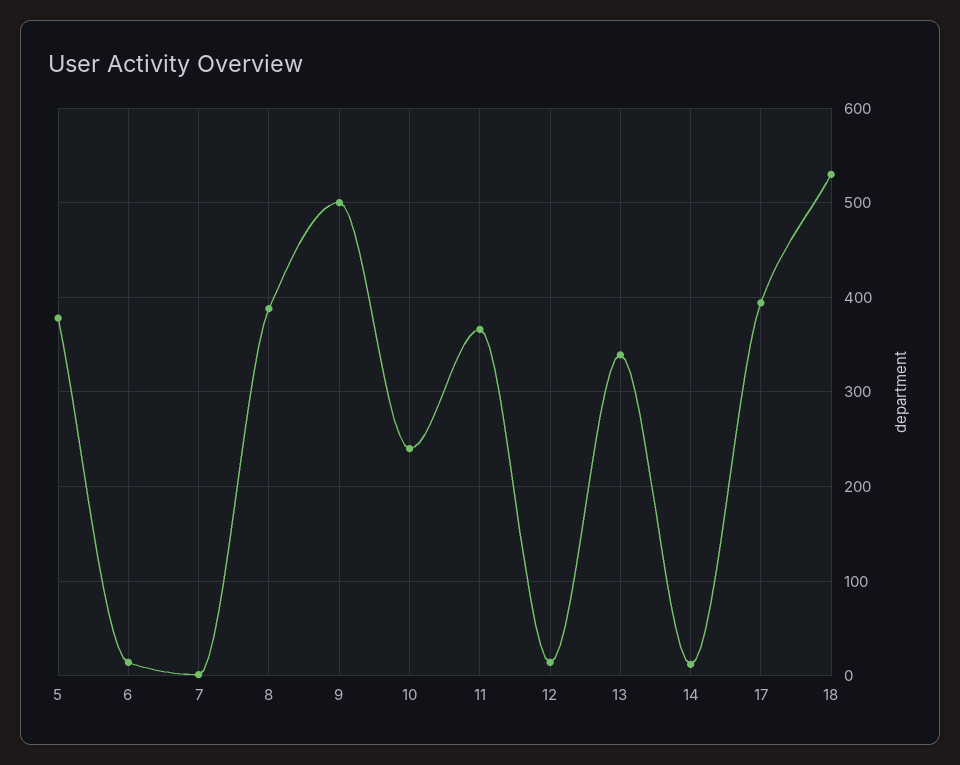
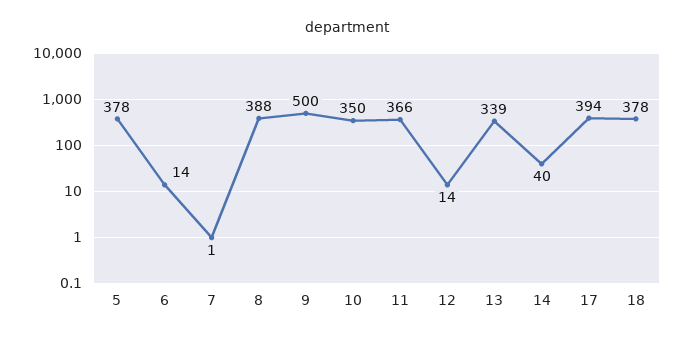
10: 240 -> 350
14: 10 -> 40
18: 530 -> 378

